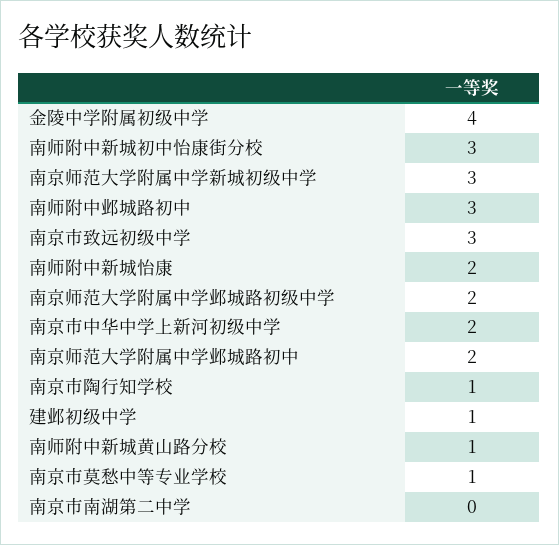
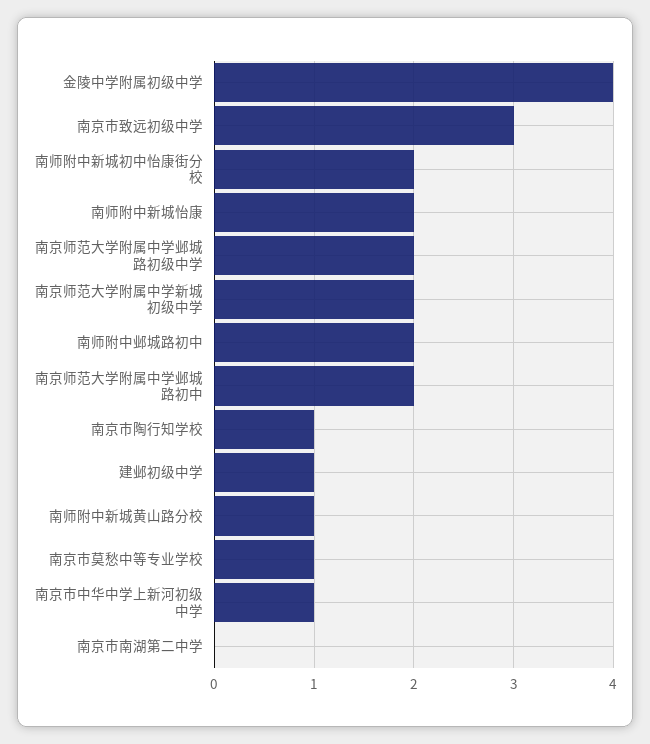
南师附中新城初中怡康街分校: 3 -> 2
南京师范大学附属中学新城初级中学: 3 -> 2
南师附中邺城路初中: 3 -> 2
南京市中华中学上新河初级中学: 2 -> 1

